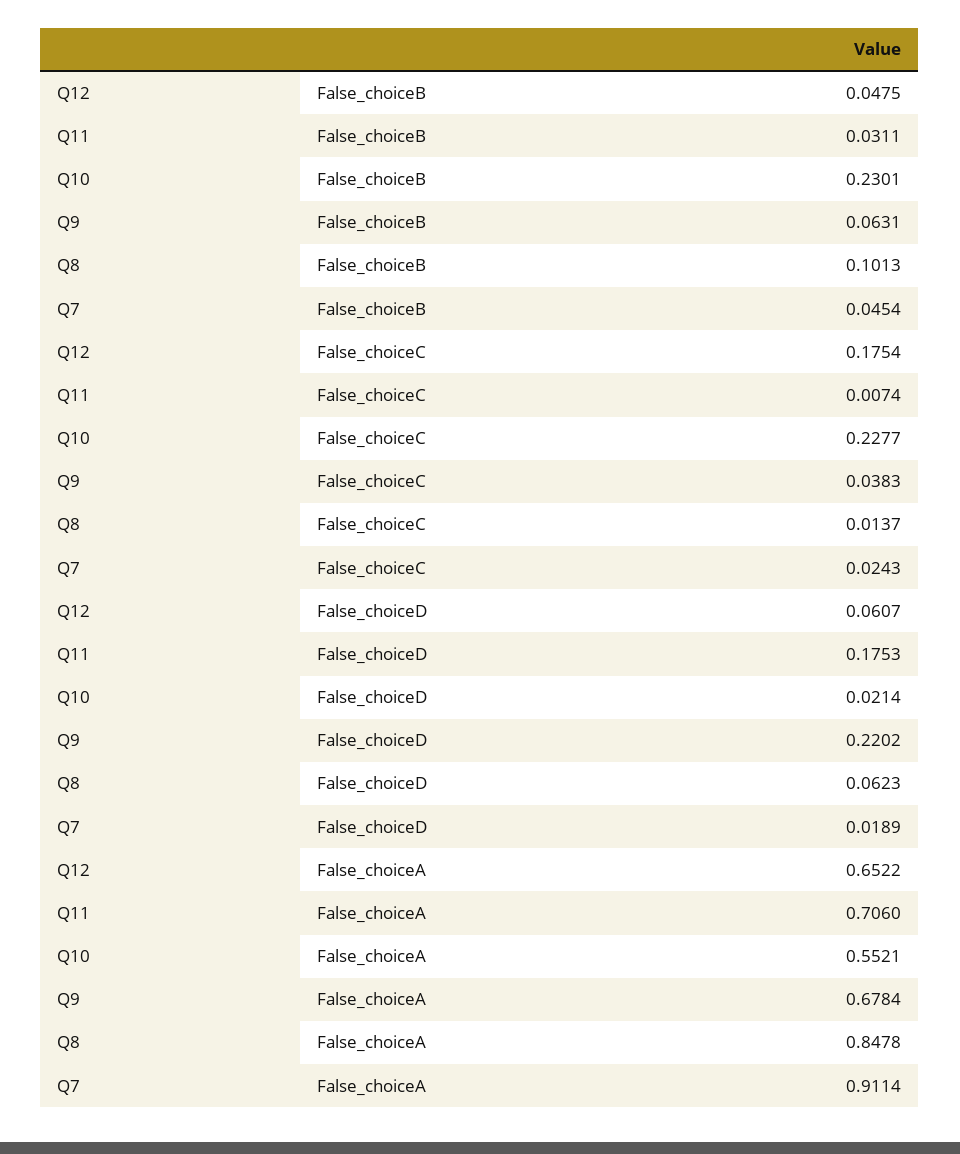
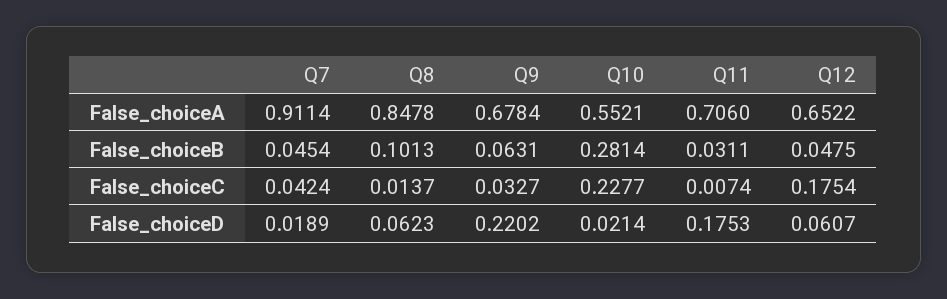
Q10, False_choiceB: 0.2301 -> 0.2814
Q9, False_choiceC: 0.0383 -> 0.0327
Q7, False_choiceC: 0.0243 -> 0.0424

